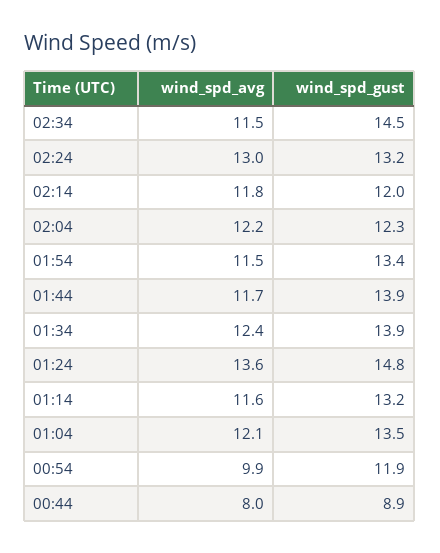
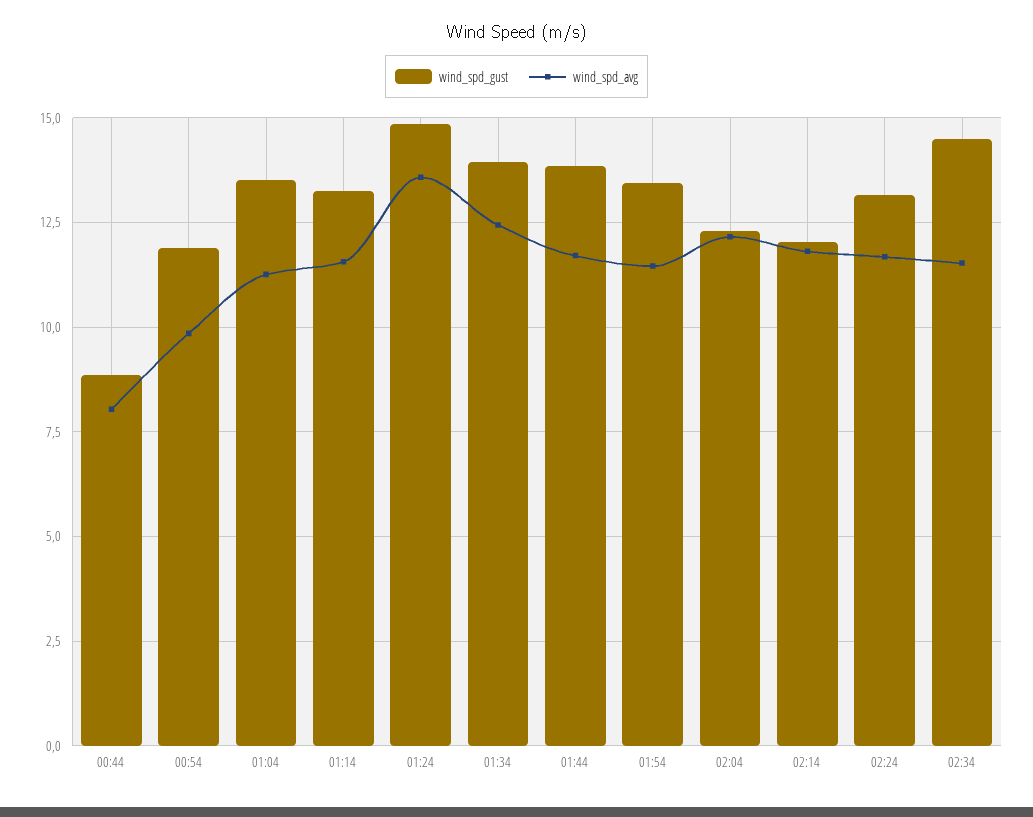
wind_spd_avg, 02:24: 13 -> 11.75
wind_spd_avg, 01:04: 12.1 -> 11.25

